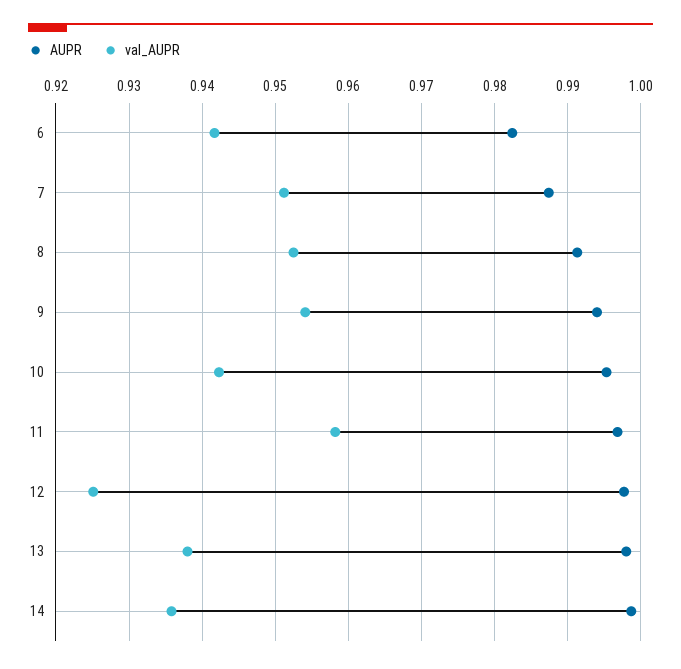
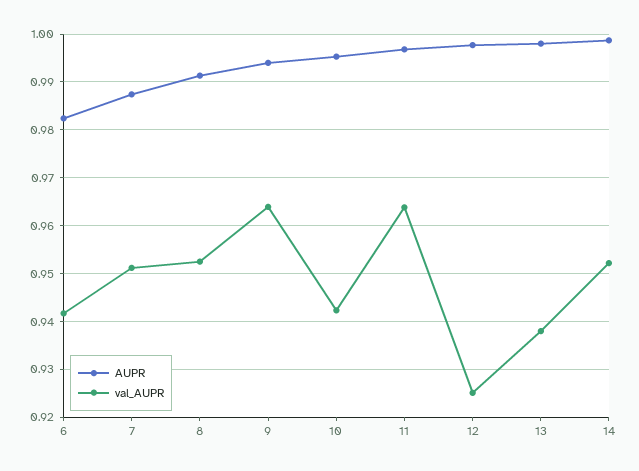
val_AUPR, 9: 0.954 -> 0.964
val_AUPR, 11: 0.958 -> 0.964
val_AUPR, 14: 0.936 -> 0.952

